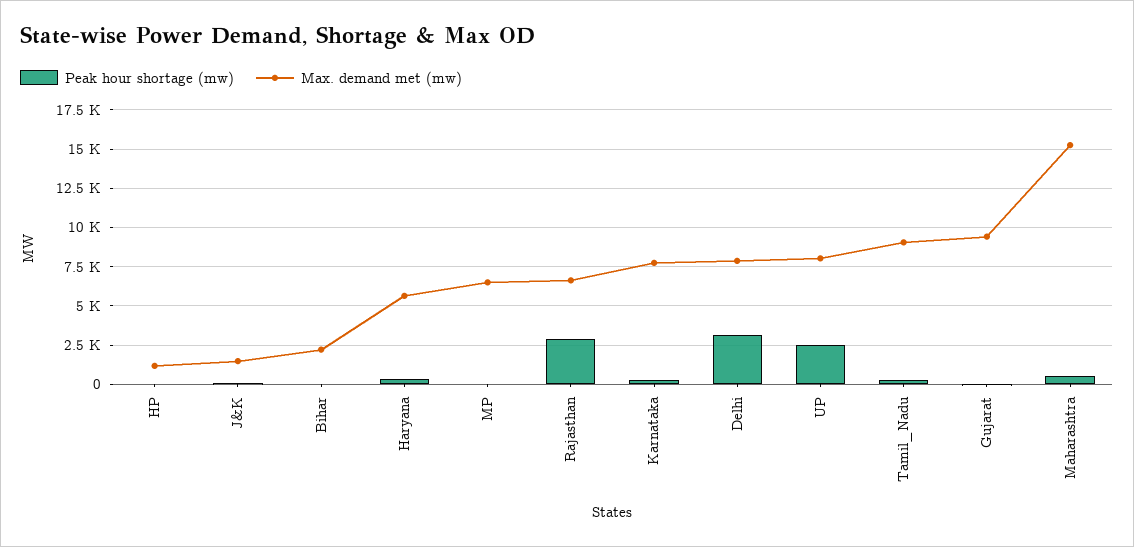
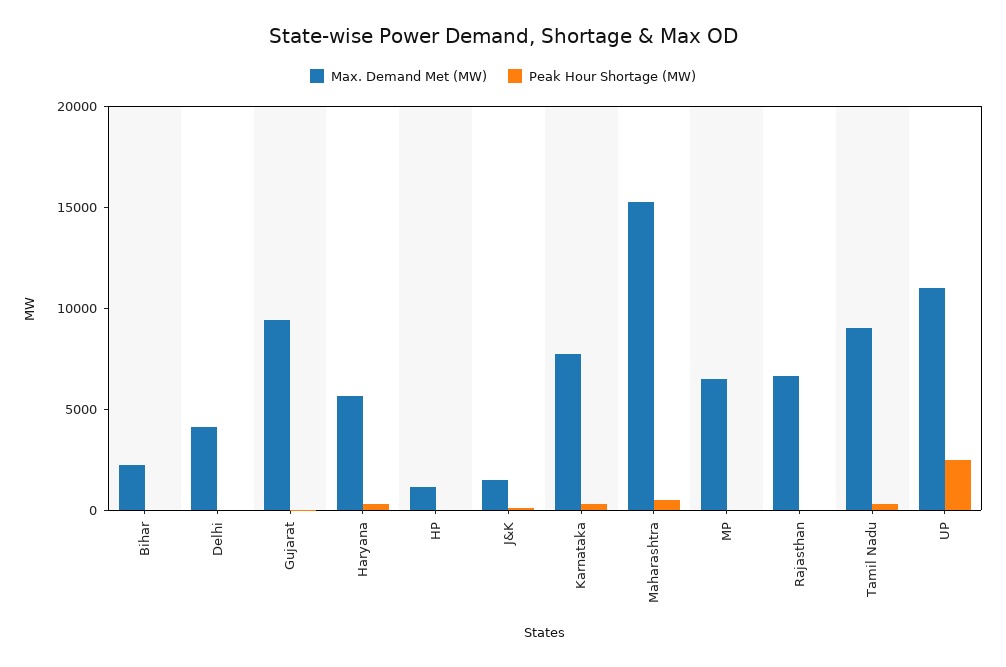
Peak hour shortage (mw), Rajasthan: 3000 -> 0
Peak hour shortage (mw), Delhi: 3000 -> 0
Max. demand met (mw), Delhi: 8000 -> 4000
Max. demand met (mw), UP: 8000 -> 11000

